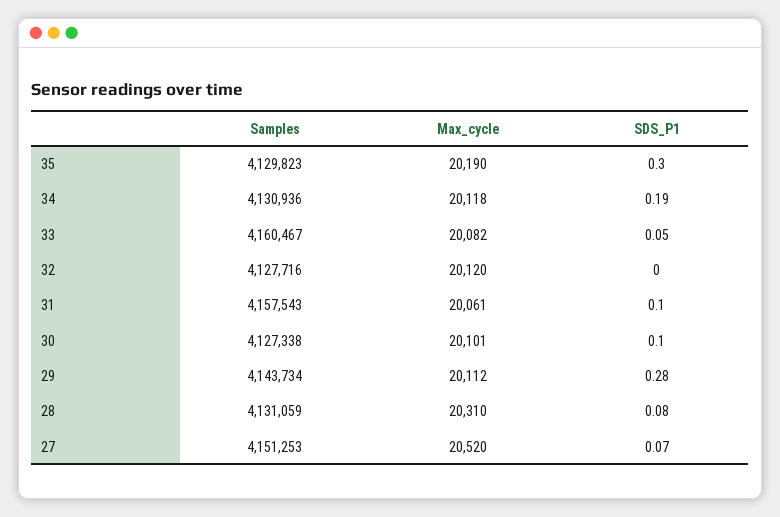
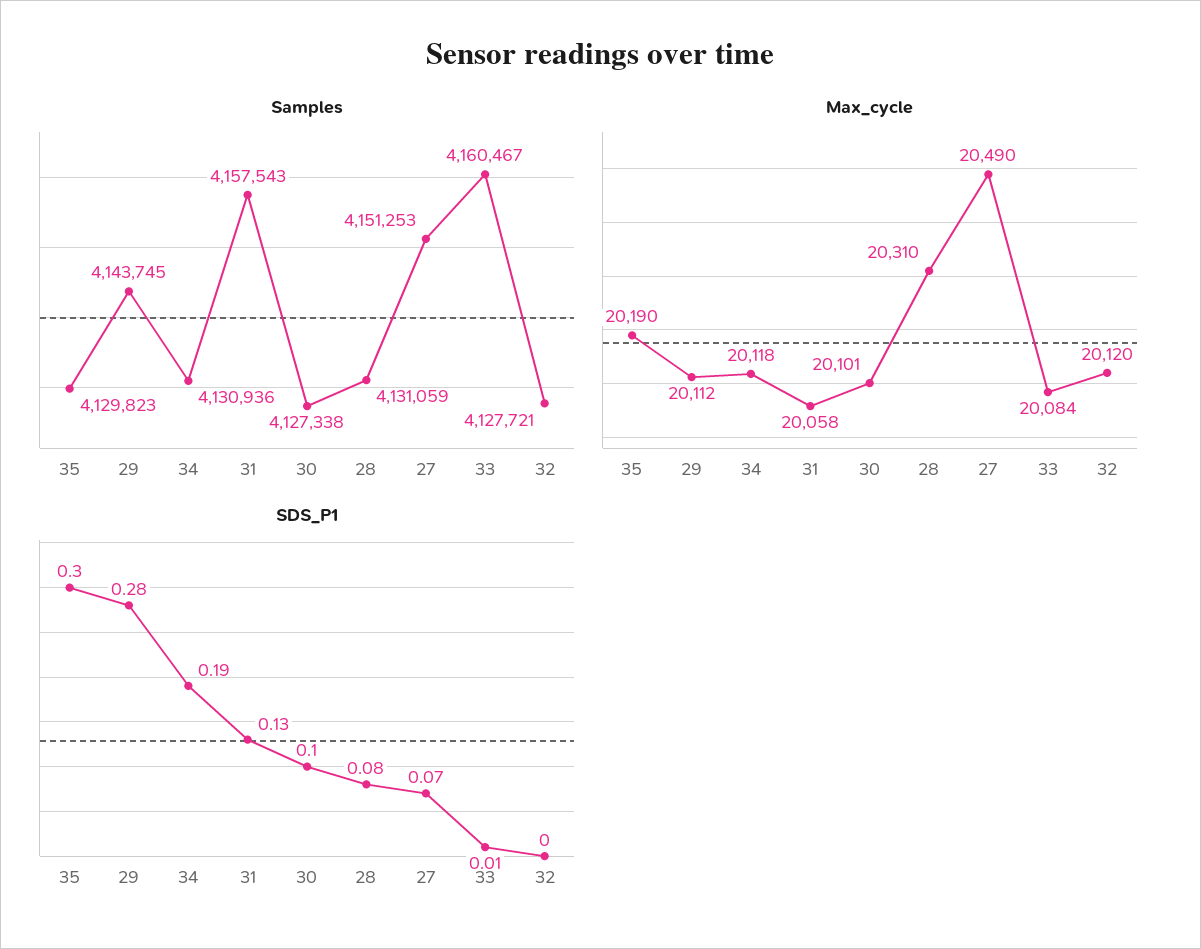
Max_cycle, 33: 20082 -> 20084
SDS_P1, 33: 0.05 -> 0.01
Samples, 32: 4127716 -> 4127721
Max_cycle, 31: 20061 -> 20058
SDS_P1, 31: 0.1 -> 0.13
Samples, 29: 4143734 -> 4143745
Max_cycle, 27: 20520 -> 20490

